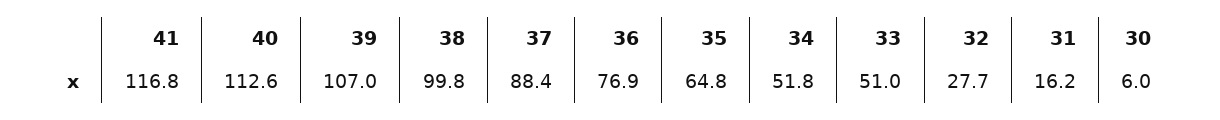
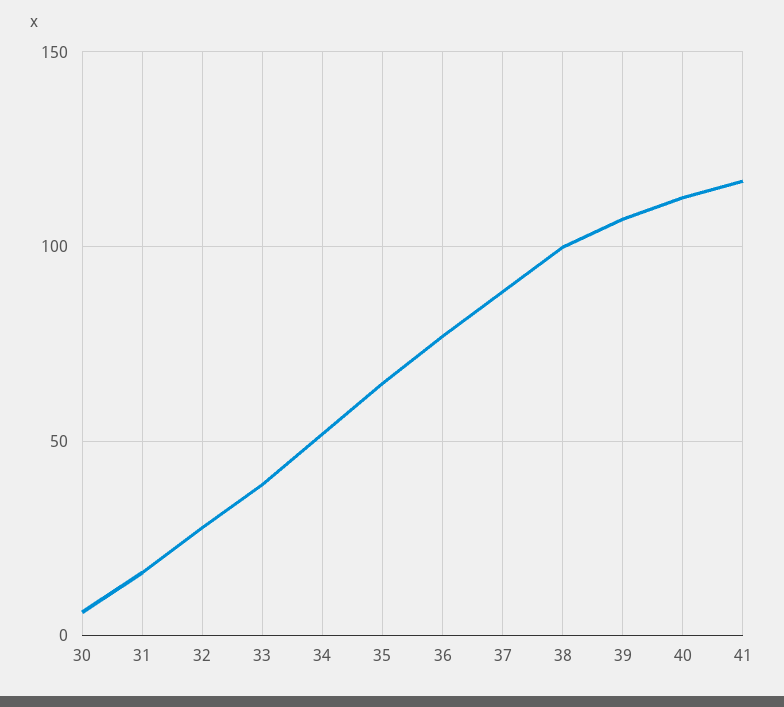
33: 51 -> 40

